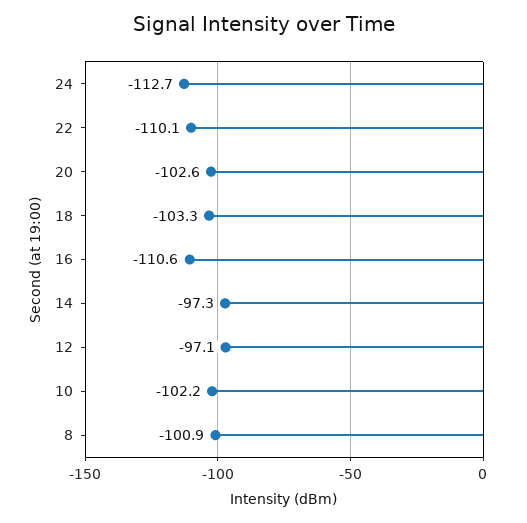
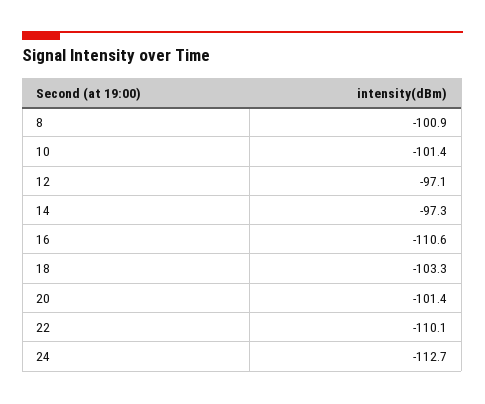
20: -102.6 -> -101.4
10: -102.2 -> -101.4

